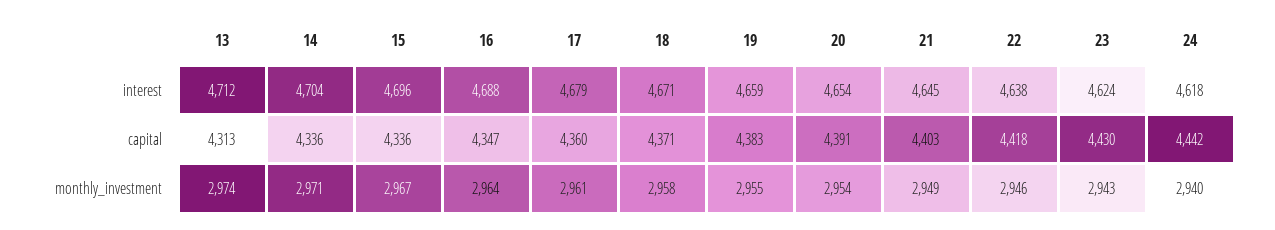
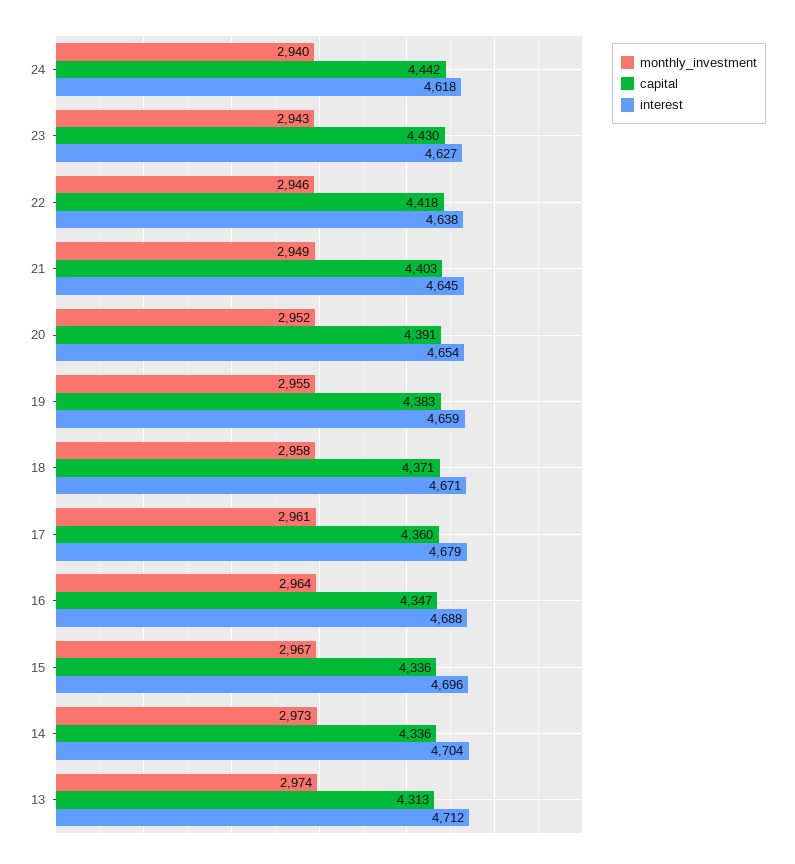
interest, 23: 4624 -> 4627
monthly_investment, 14: 2971 -> 2973
monthly_investment, 20: 2954 -> 2952

